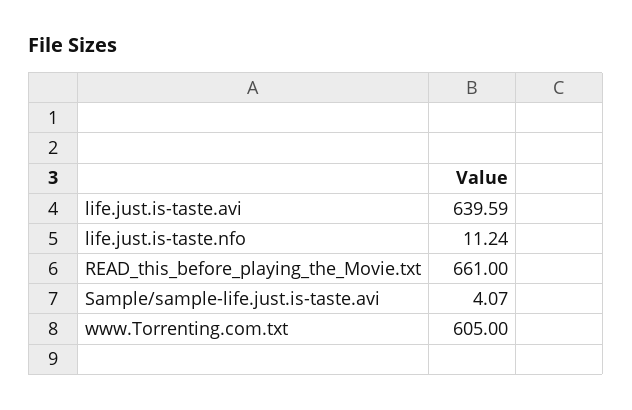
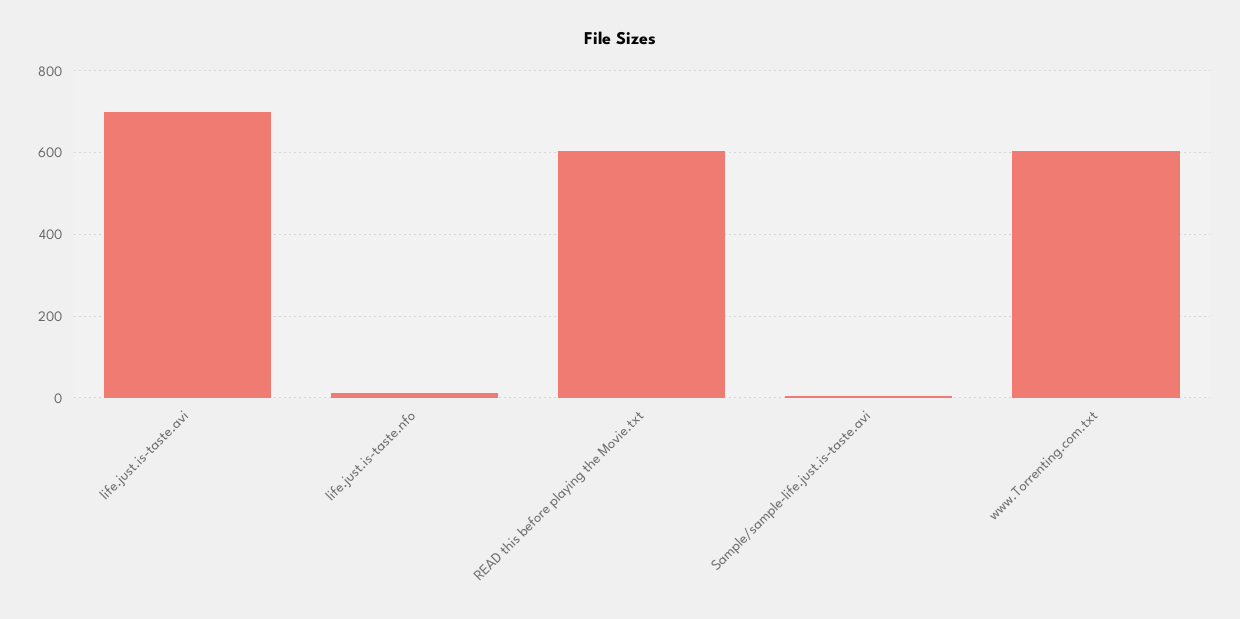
life.just.is-taste.avi: 639.59 -> 700
READ_this_before_playing_the_Movie.txt: 661 -> 600

